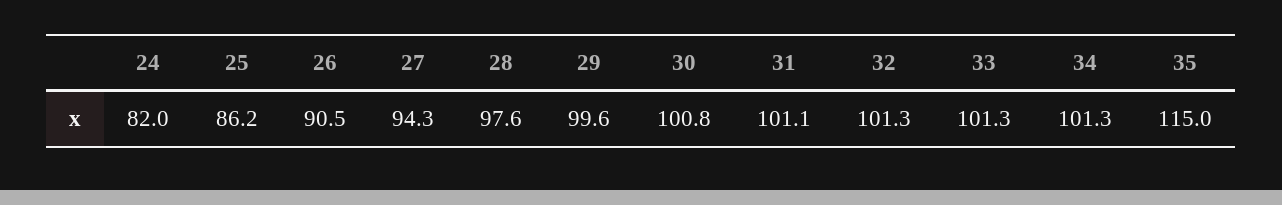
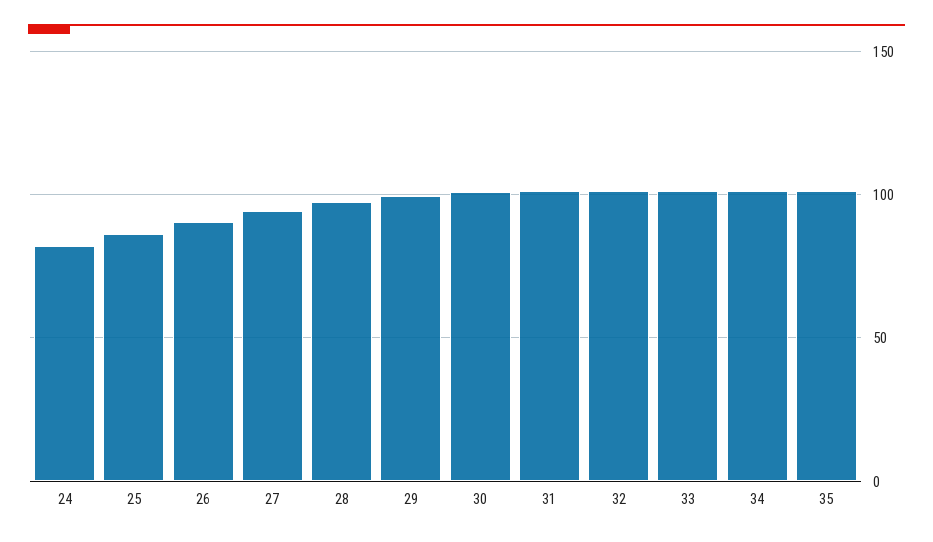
35: 115 -> 100

